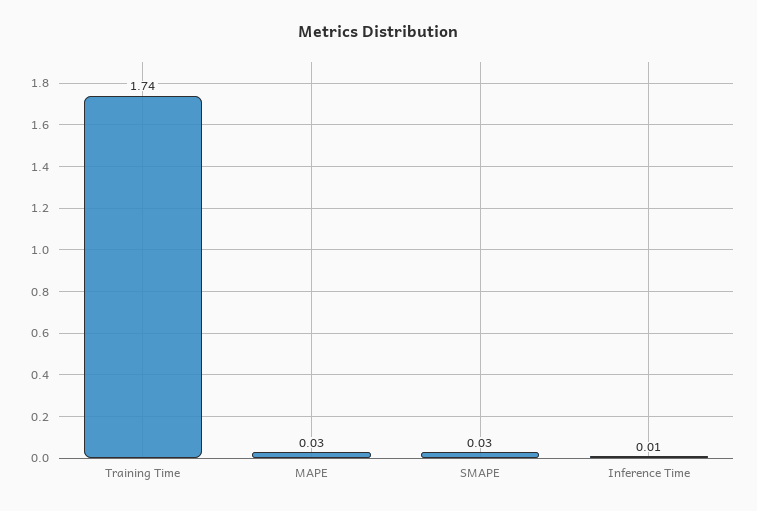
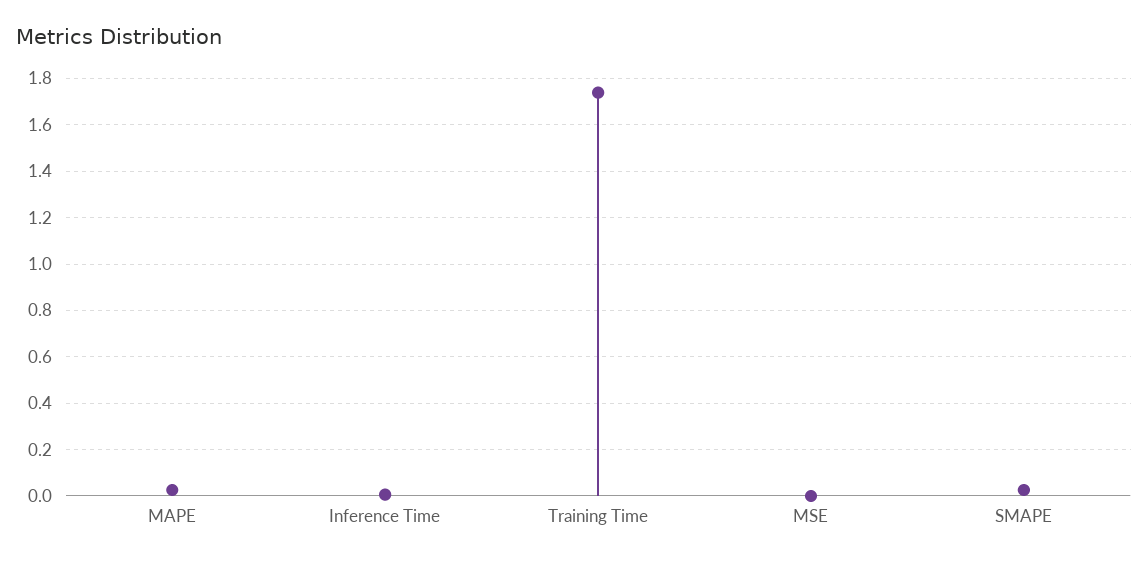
MSE: none -> 0

